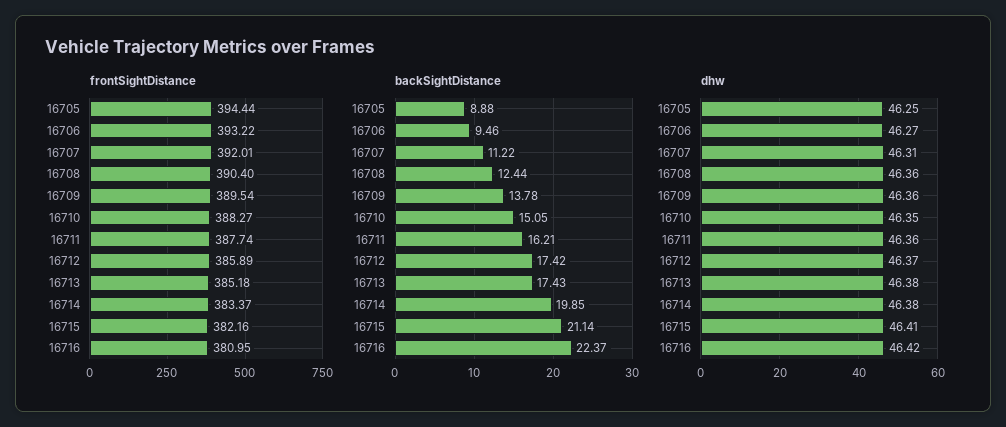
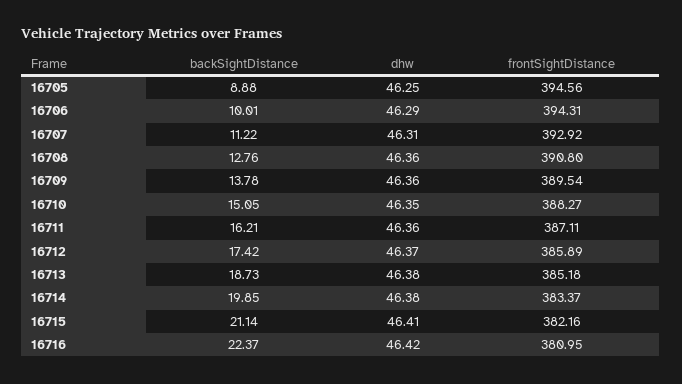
frontSightDistance, 16705: 394.44 -> 394.56
frontSightDistance, 16706: 393.22 -> 394.31
frontSightDistance, 16707: 392.01 -> 392.92
frontSightDistance, 16708: 390.4 -> 390.8
frontSightDistance, 16711: 387.74 -> 387.11
backSightDistance, 16706: 9.46 -> 10.01
backSightDistance, 16708: 12.44 -> 12.76
backSightDistance, 16713: 17.43 -> 18.73
dhw, 16706: 46.27 -> 46.29

